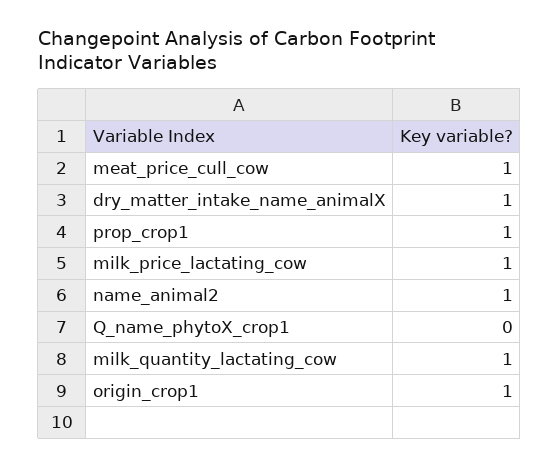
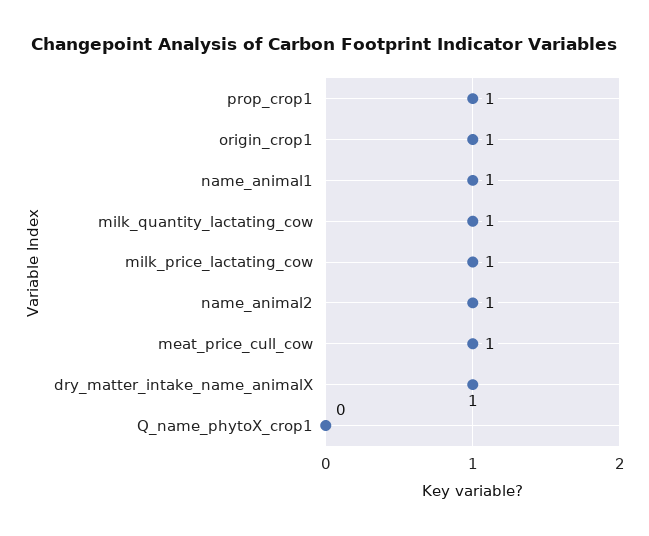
name_animal1: none -> 1

